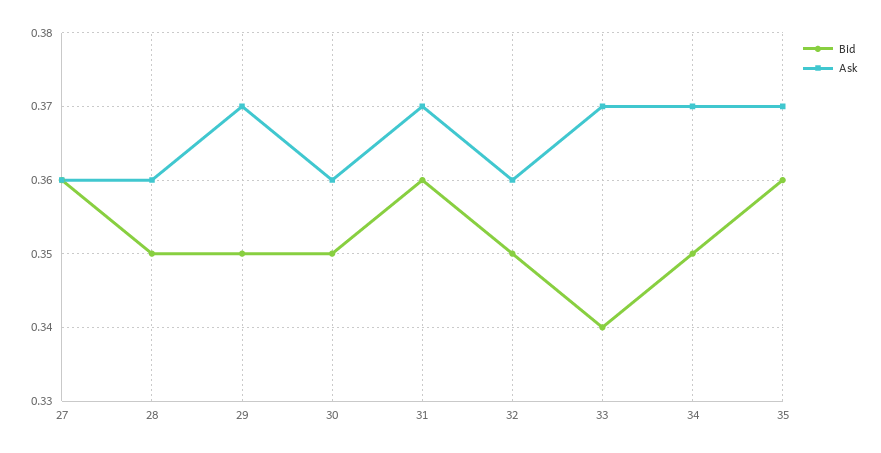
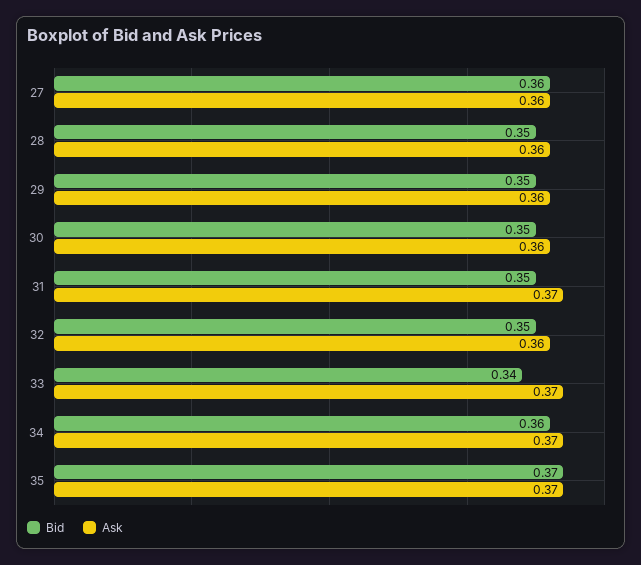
Ask, 29: 0.37 -> 0.36
Bid, 31: 0.36 -> 0.35
Bid, 34: 0.35 -> 0.36
Bid, 35: 0.36 -> 0.37

